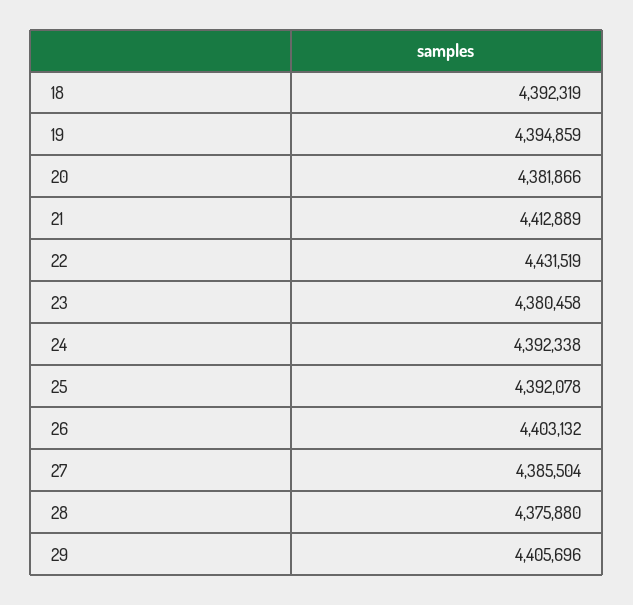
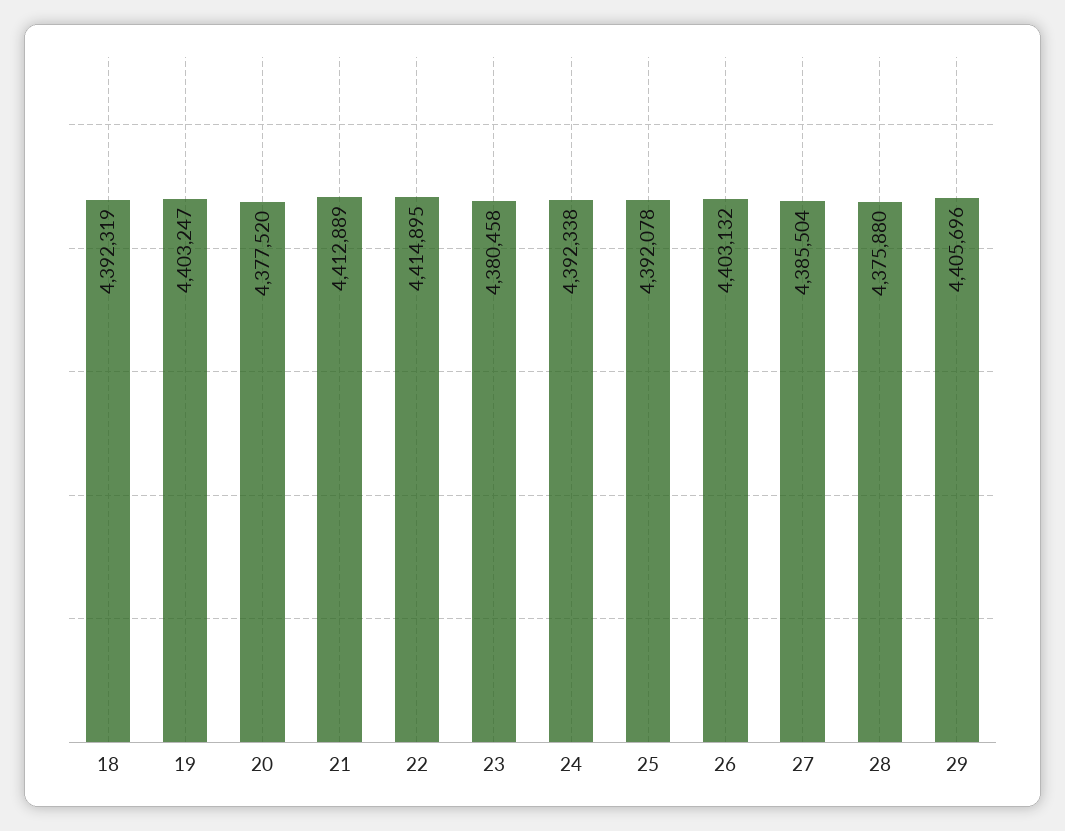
19: 4394859 -> 4403247
20: 4381866 -> 4377520
22: 4431519 -> 4414895

